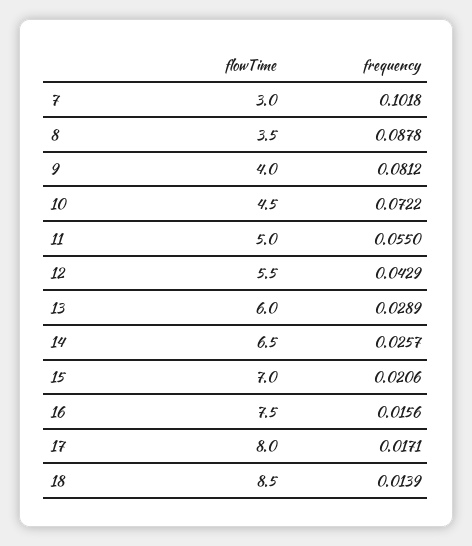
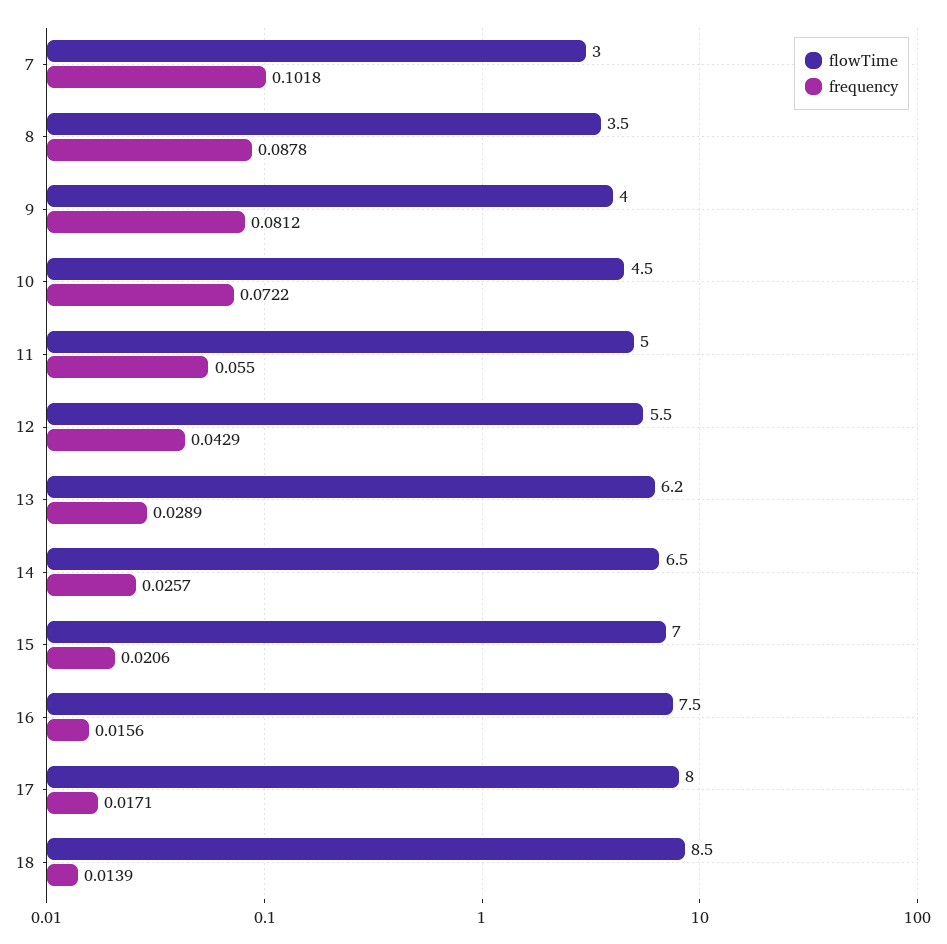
flowTime, 13: 6 -> 6.2

